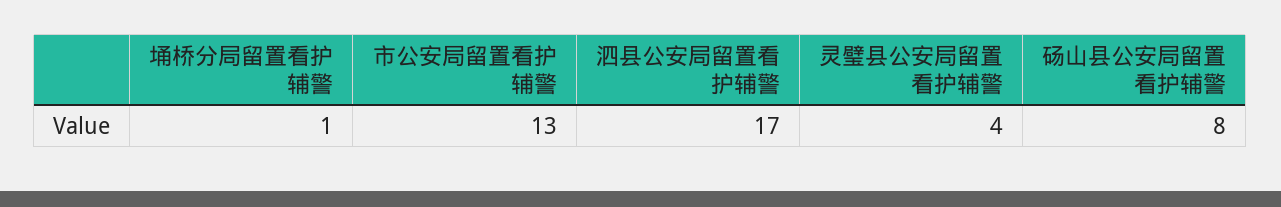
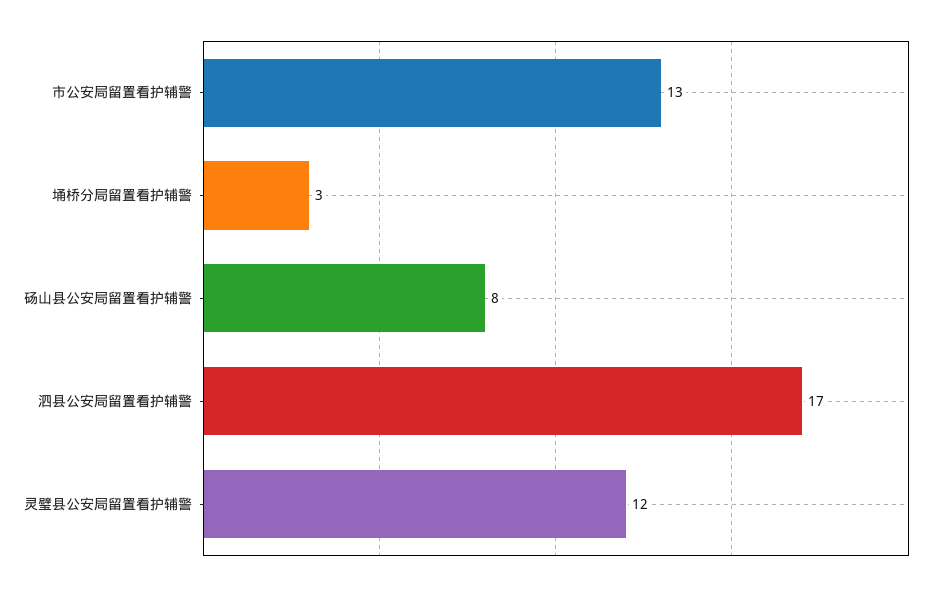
埇桥分局留置看护辅警: 1 -> 3
灵璧县公安局留置看护辅警: 4 -> 12

